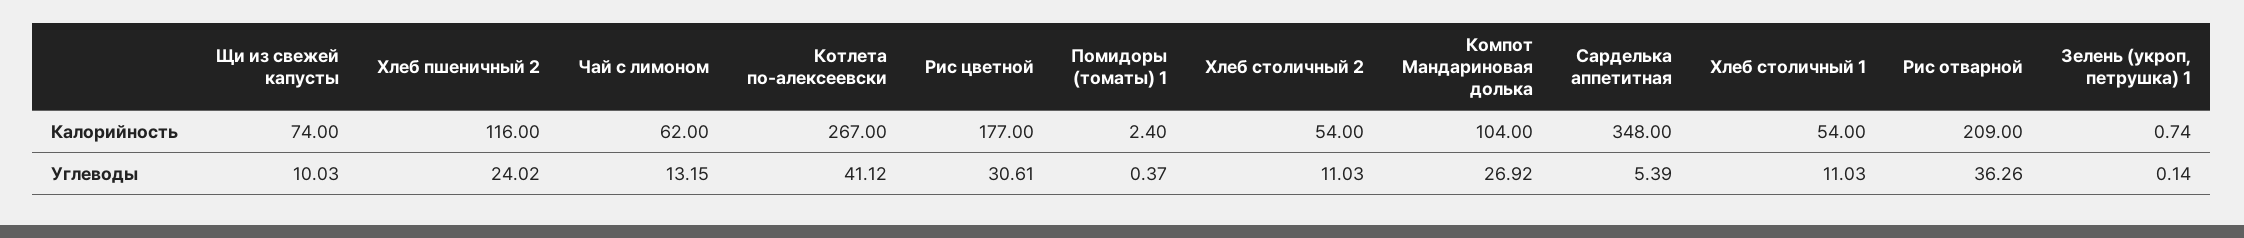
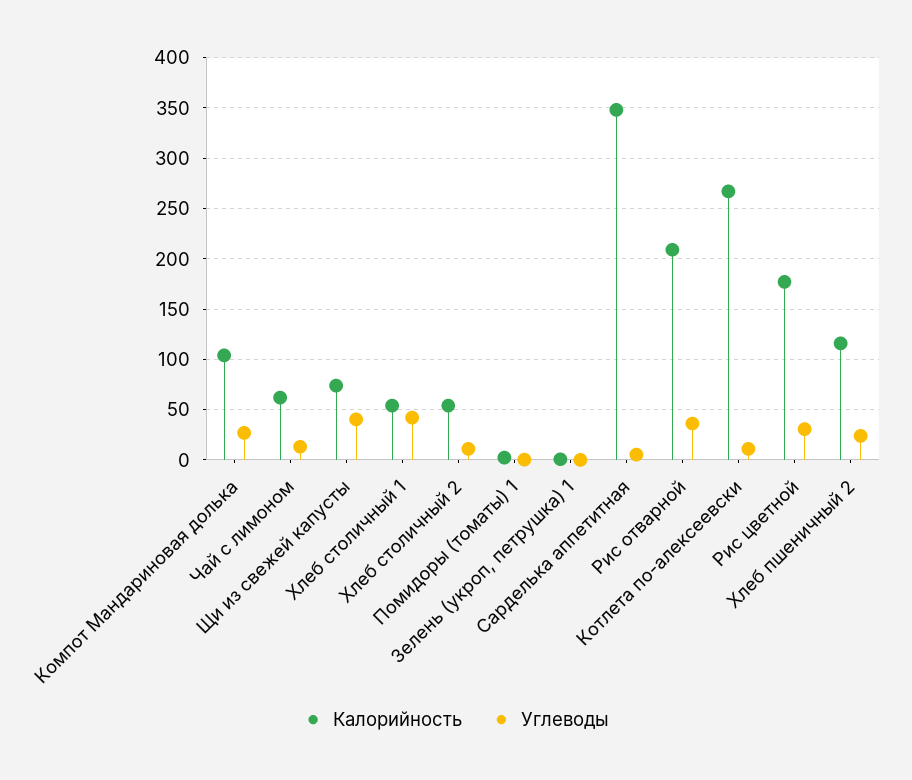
Углеводы, Щи из свежей капусты: 10.03 -> 40
Углеводы, Котлета по-алексеевски: 41.12 -> 10
Углеводы, Хлеб столичный 1: 11.03 -> 40

